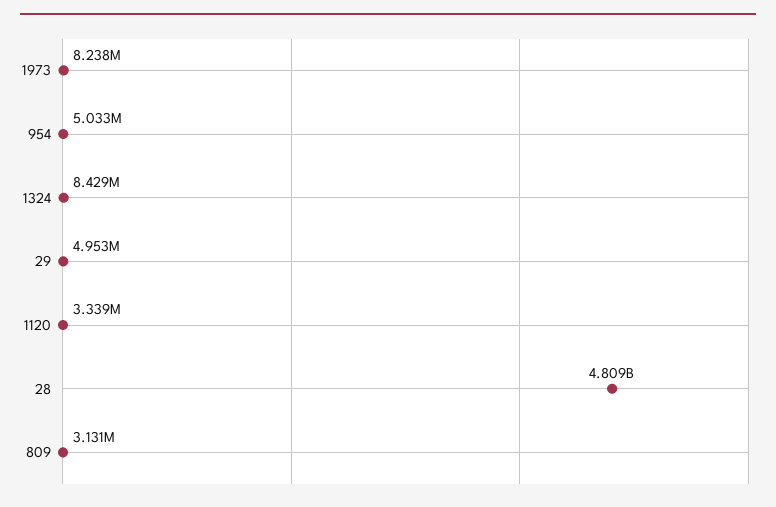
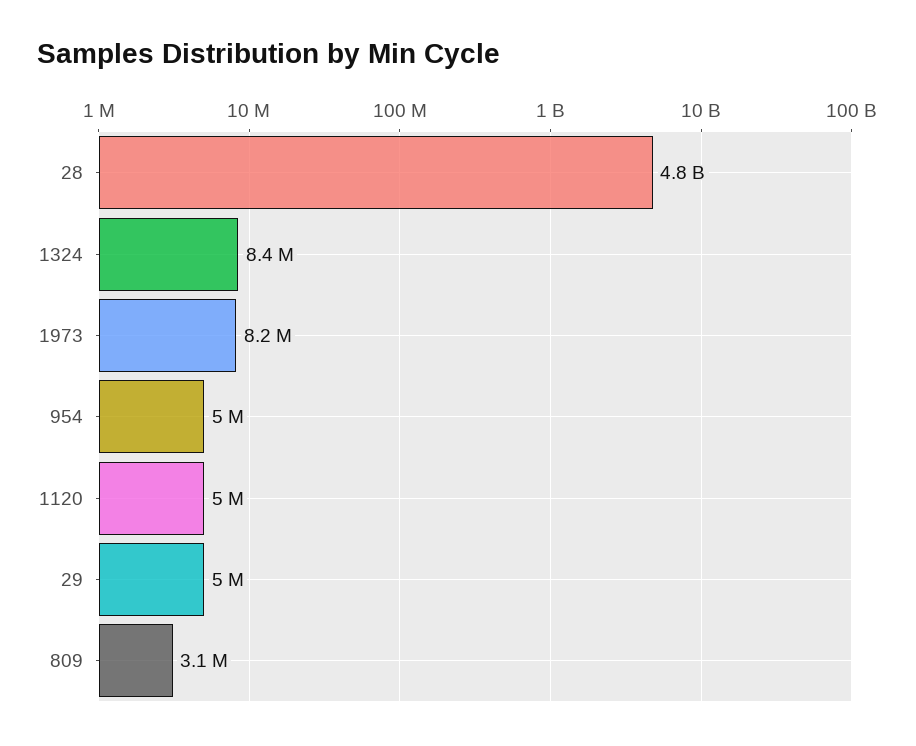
1120: 3339000 -> 5000000

